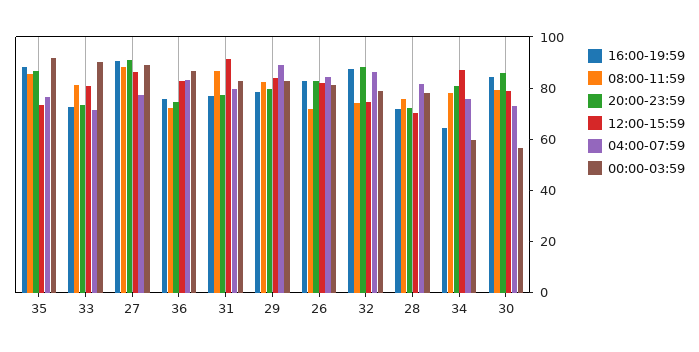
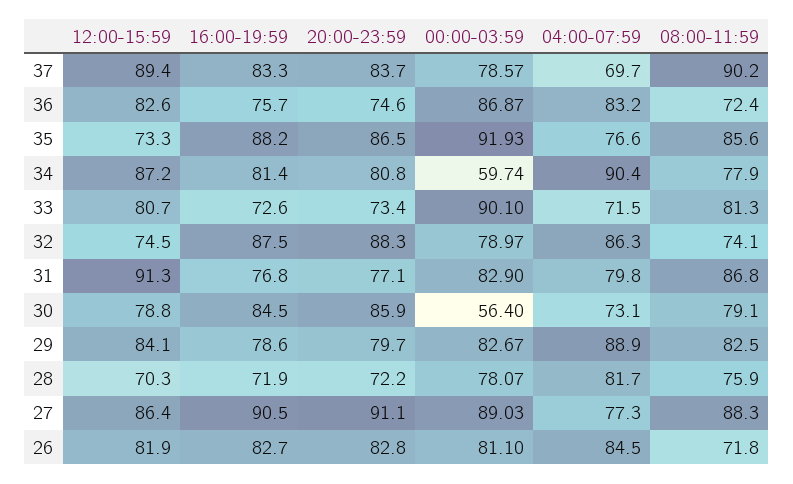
16:00-19:59, 34: 65 -> 81.4
04:00-07:59, 34: 75 -> 90.4
12:00-15:59, 37: none -> 89.4
16:00-19:59, 37: none -> 83.3
20:00-23:59, 37: none -> 83.7
00:00-03:59, 37: none -> 78.57
04:00-07:59, 37: none -> 69.7
08:00-11:59, 37: none -> 90.2

